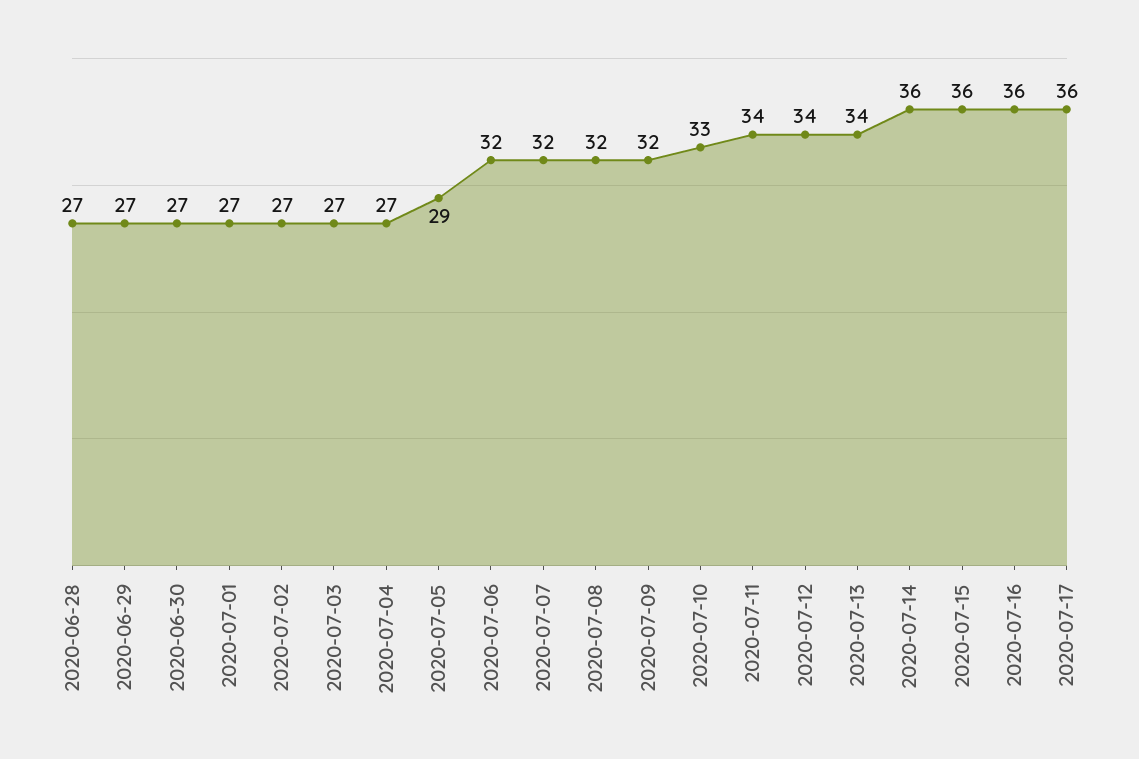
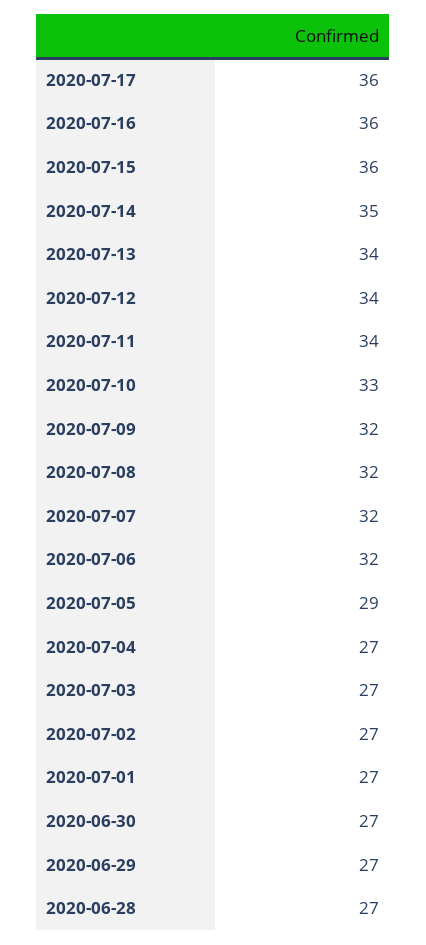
2020-07-14: 36 -> 35

